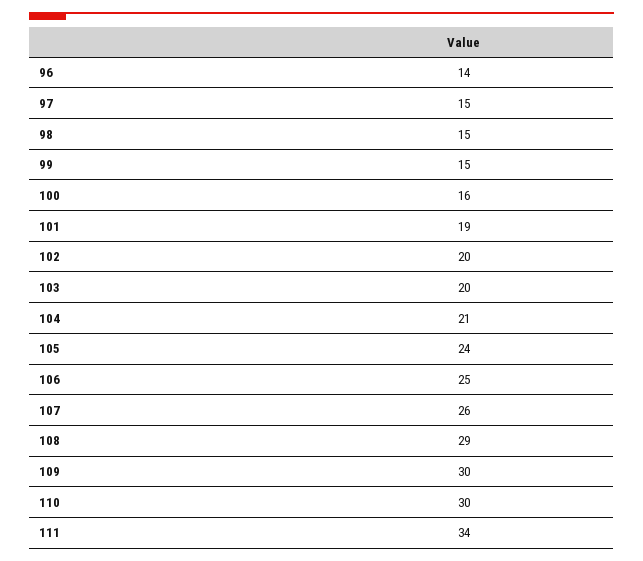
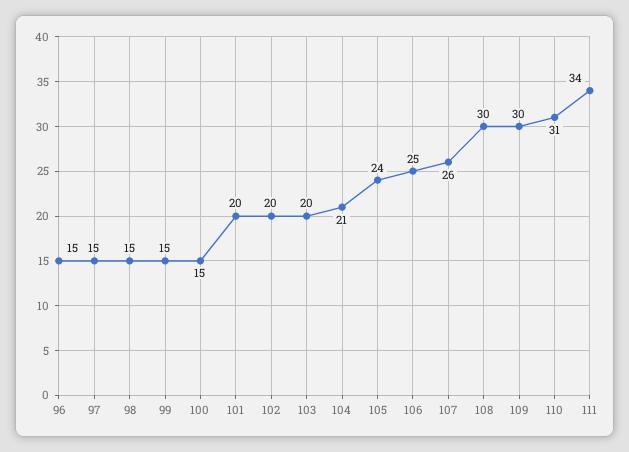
96: 14 -> 15
100: 16 -> 15
101: 19 -> 20
108: 29 -> 30
110: 30 -> 31

